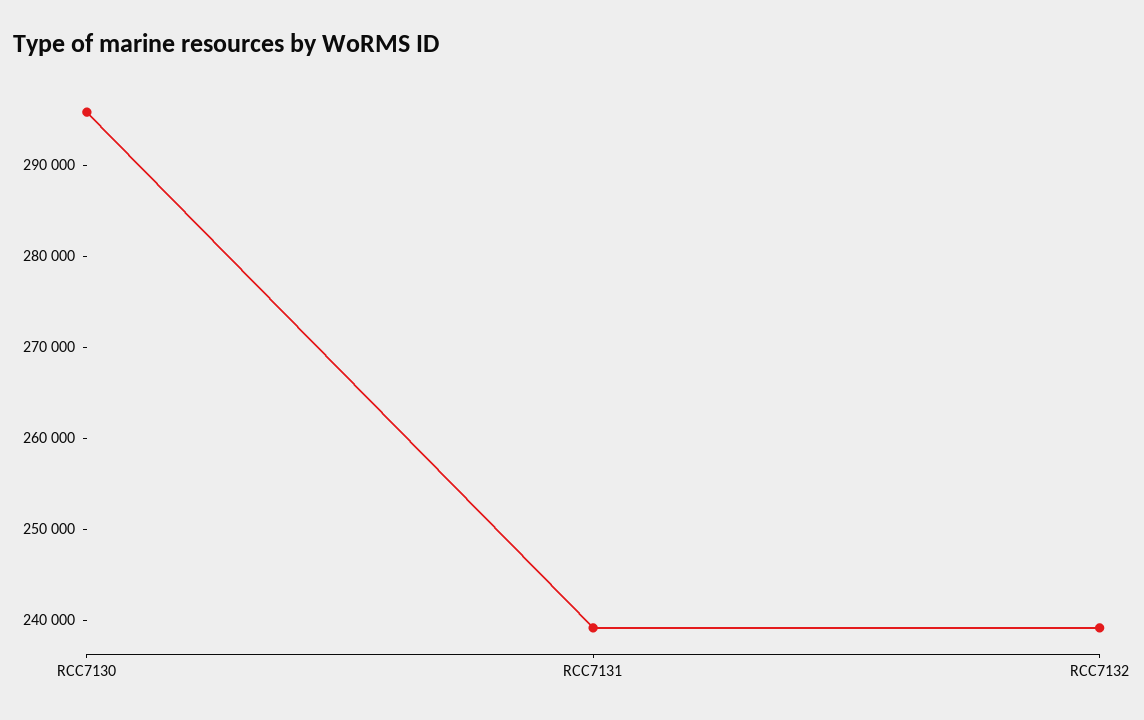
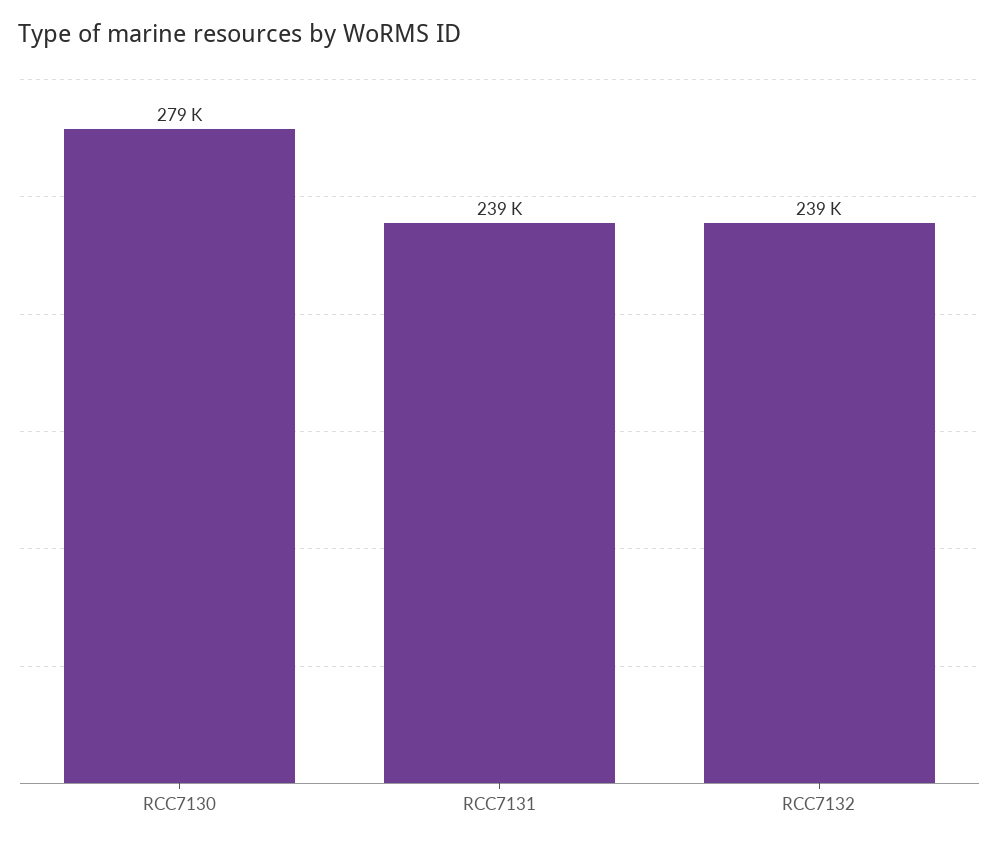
RCC7130: 296000 -> 279000

